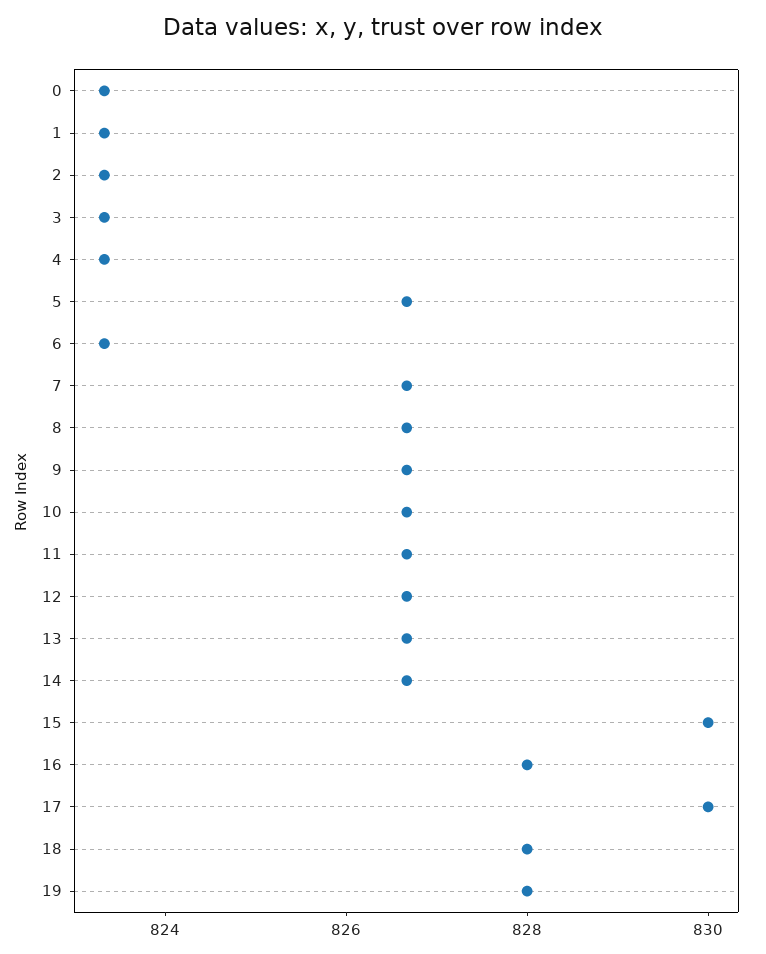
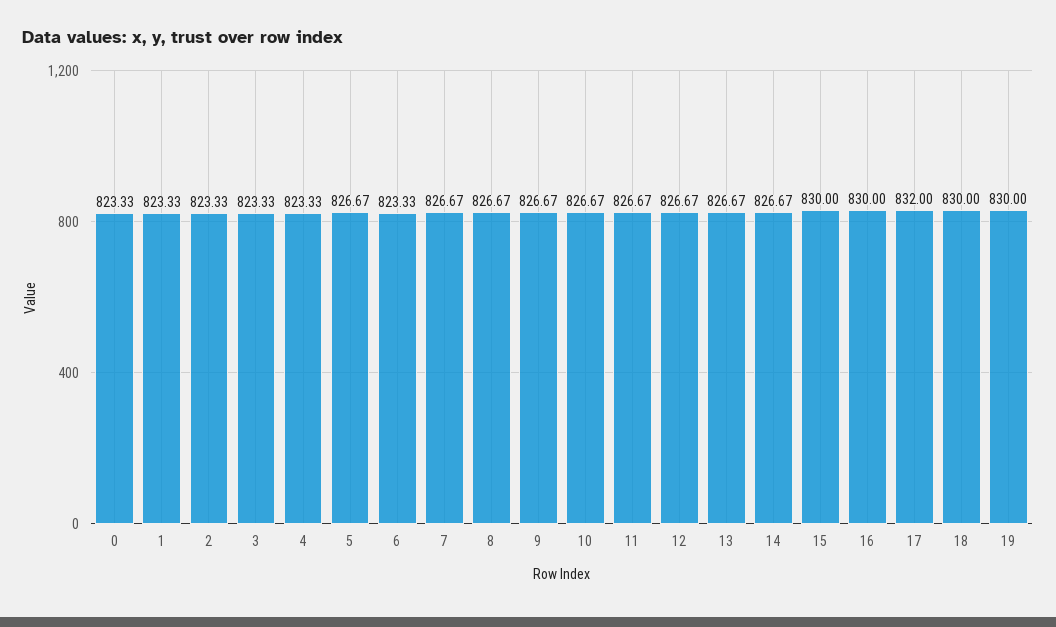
16: 828 -> 830
17: 830 -> 832
18: 828 -> 830
19: 828 -> 830

